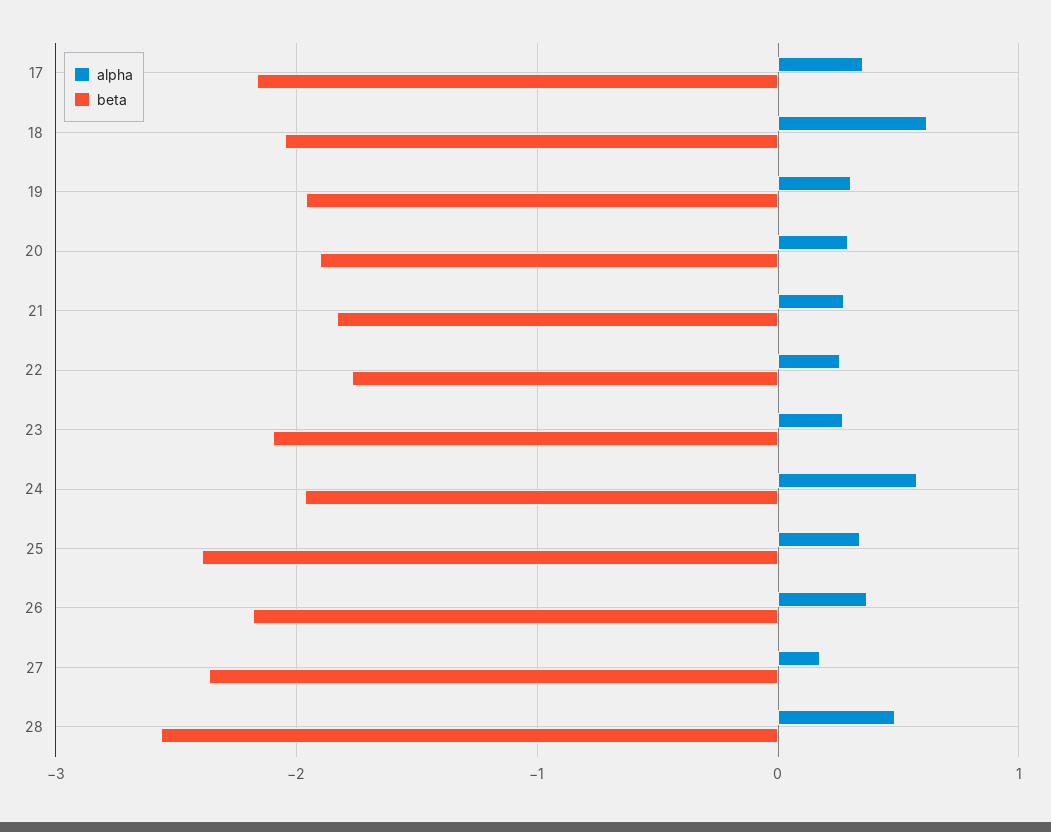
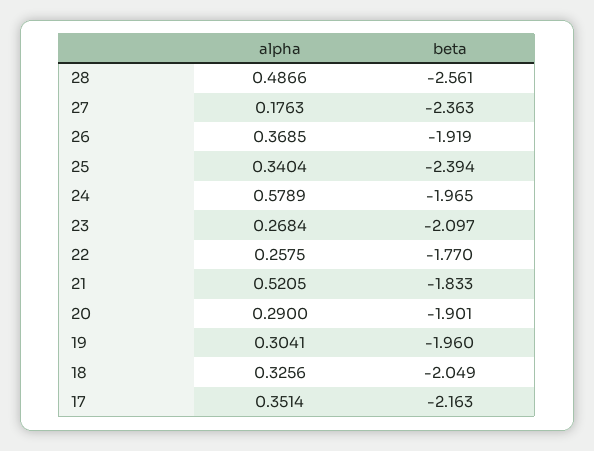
alpha, 18: 0.6 -> 0.3256
alpha, 21: 0.3 -> 0.5205
beta, 26: -2.2 -> -1.919

